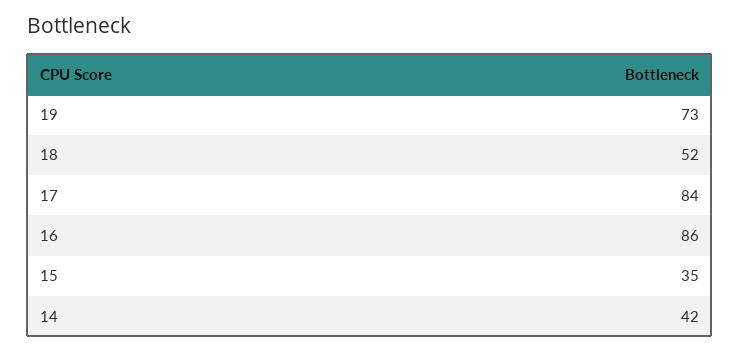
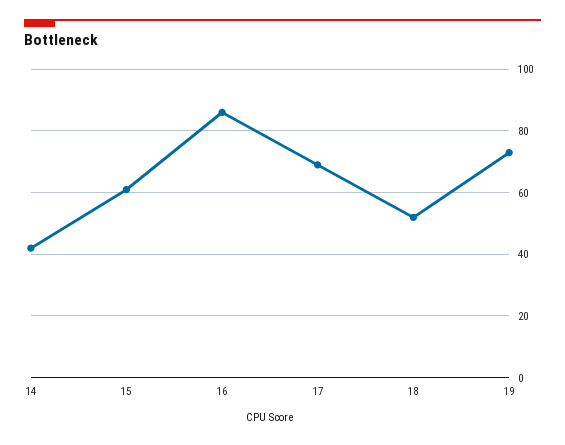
17: 84 -> 70
15: 35 -> 60

